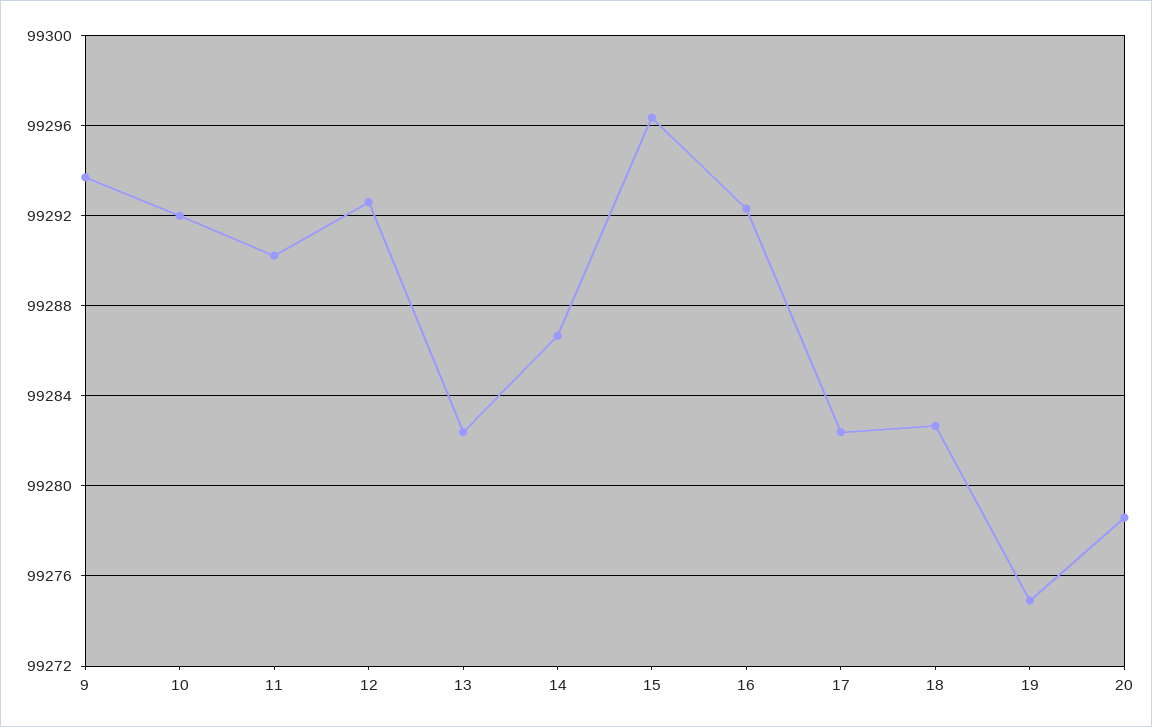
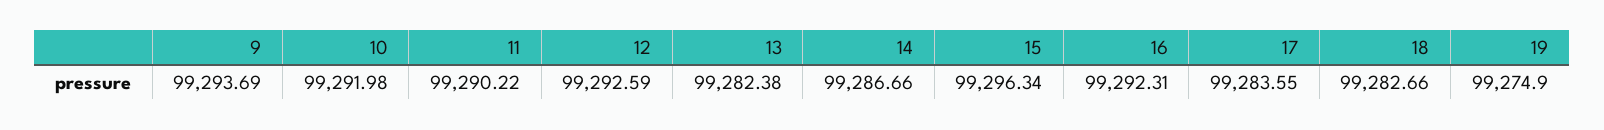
17: 99282.5 -> 99283.55
20: 99278.5 -> none

